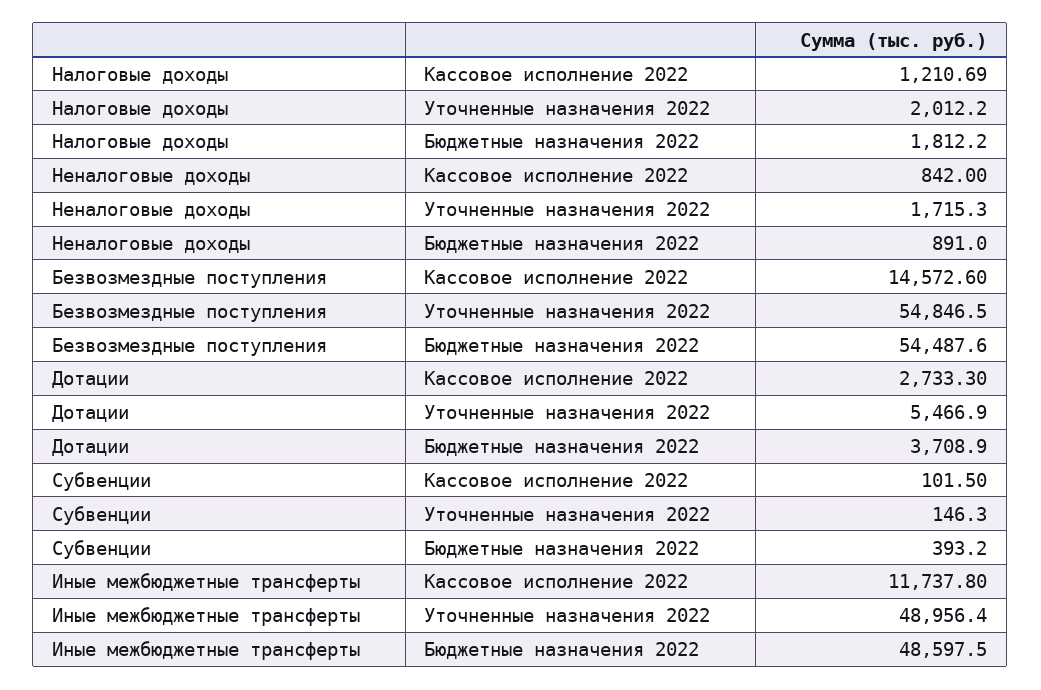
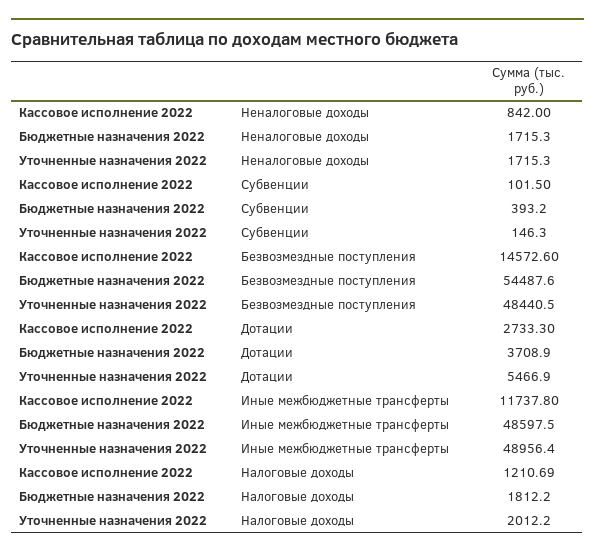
Неналоговые доходы, Бюджетные назначения 2022: 891 -> 1715.3
Безвозмездные поступления, Уточненные назначения 2022: 54846.5 -> 48440.5

